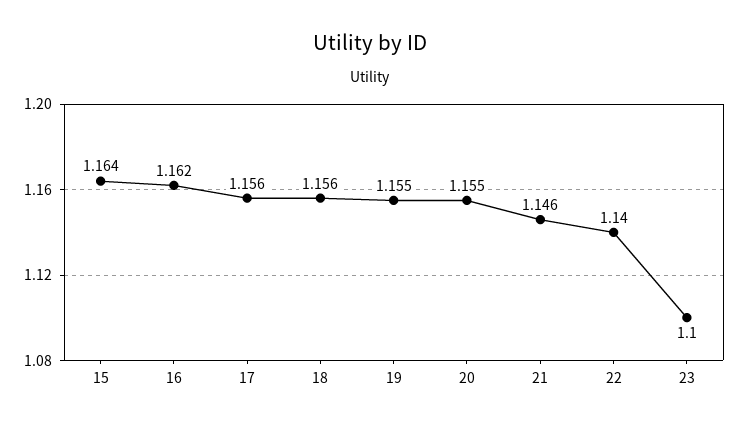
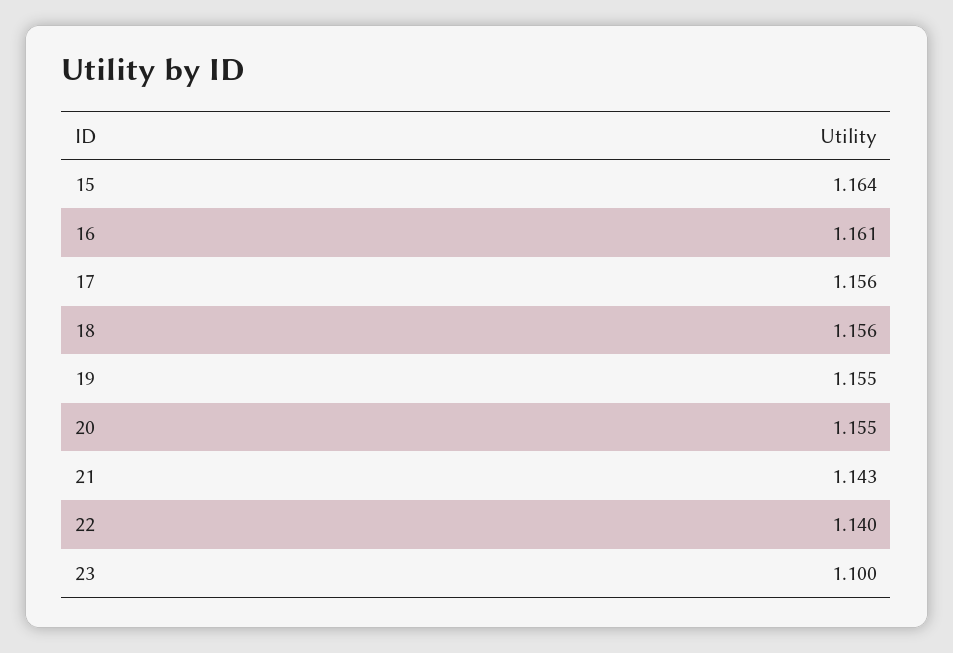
16: 1.162 -> 1.161
21: 1.146 -> 1.143

